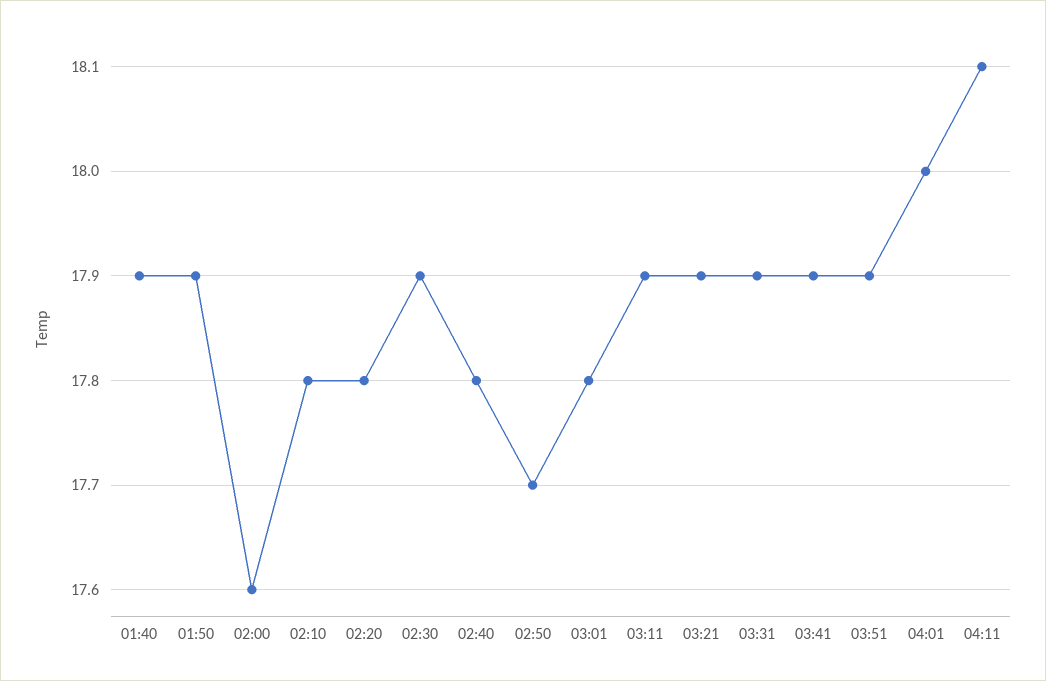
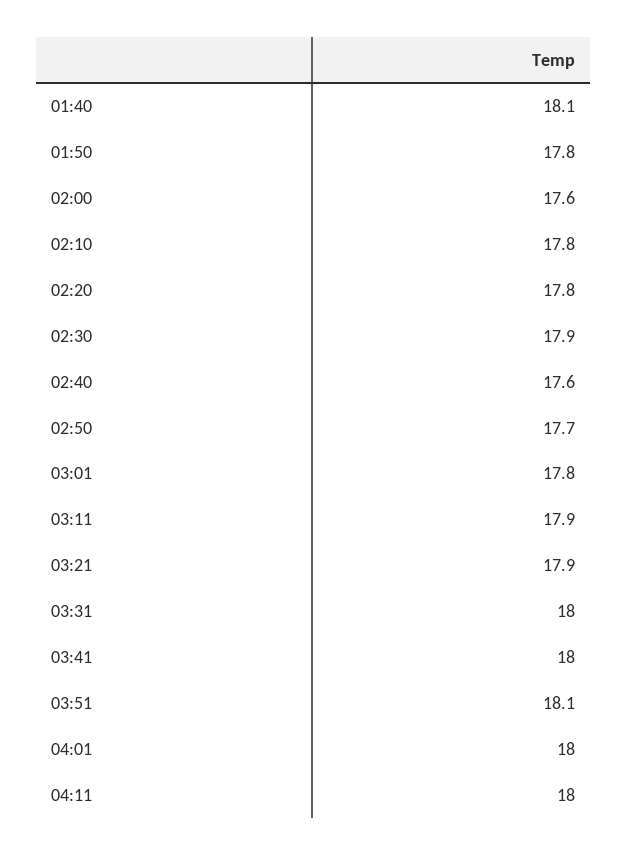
01:40: 17.9 -> 18.1
01:50: 17.9 -> 17.8
02:40: 17.8 -> 17.6
03:31: 17.9 -> 18
03:41: 17.9 -> 18
03:51: 17.9 -> 18.1
04:11: 18.1 -> 18

